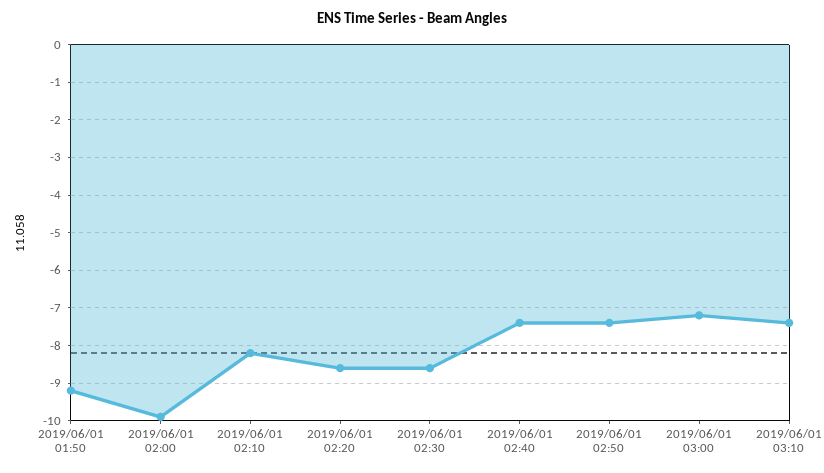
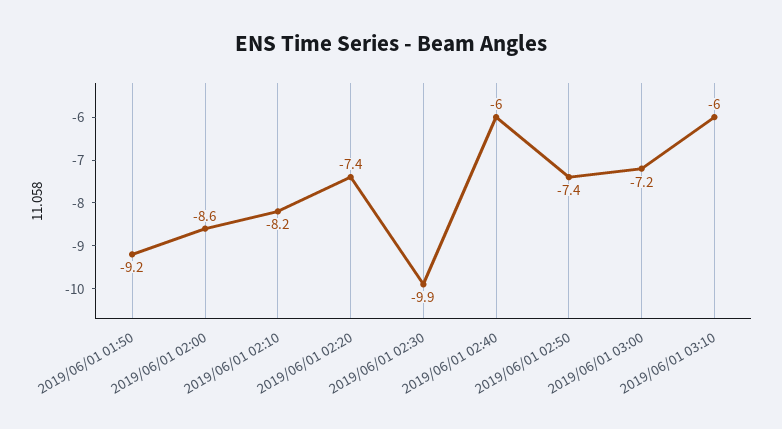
2019/06/01 02:00: -10 -> -8.6
2019/06/01 02:20: -8.5 -> -7.4
2019/06/01 02:30: -8.5 -> -9.9
2019/06/01 02:40: -7.5 -> -6
2019/06/01 03:10: -7.5 -> -6

